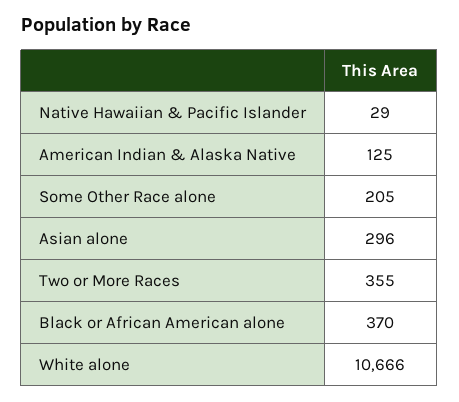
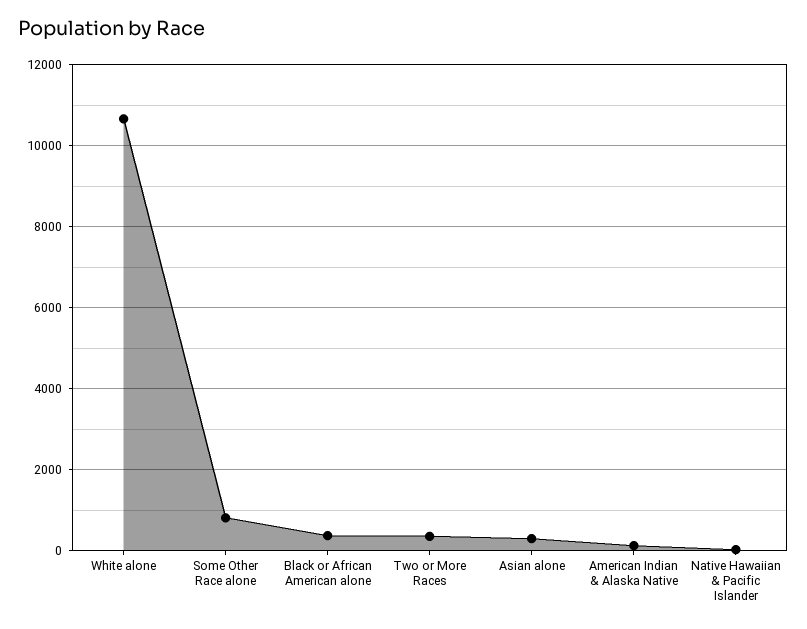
Some Other Race alone: 205 -> 800

